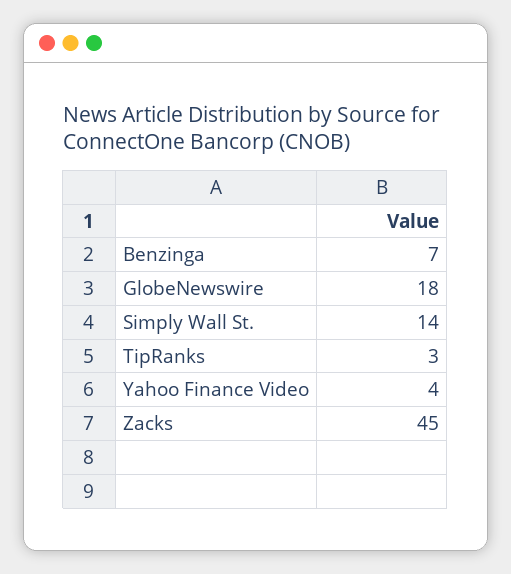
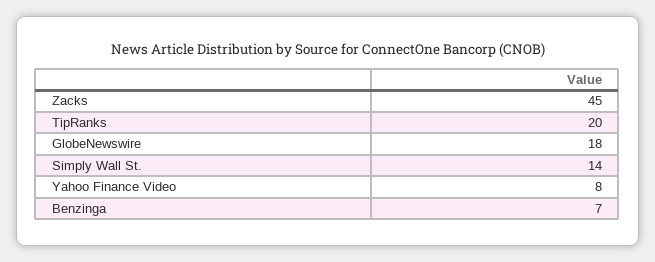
TipRanks: 3 -> 20
Yahoo Finance Video: 4 -> 8

